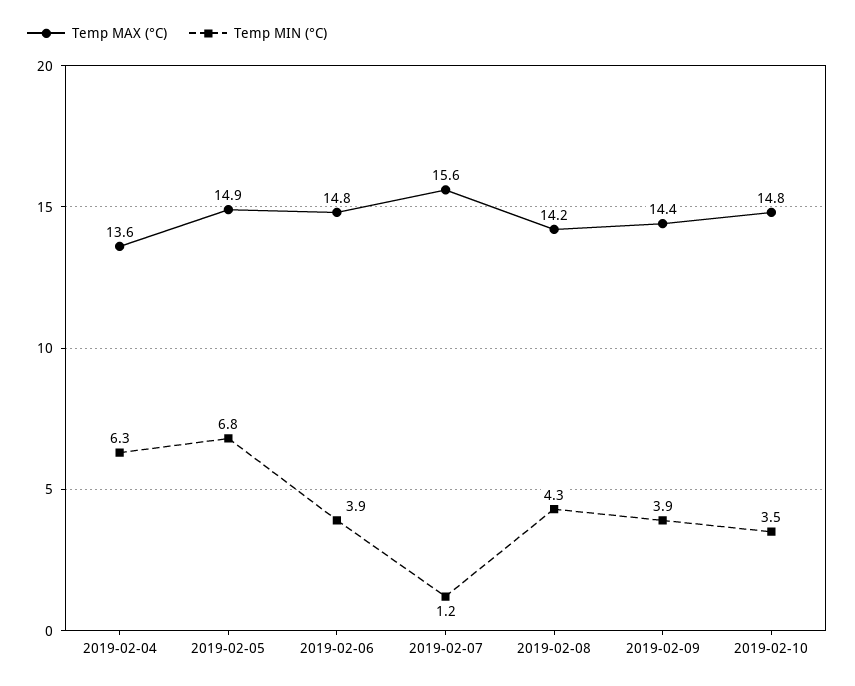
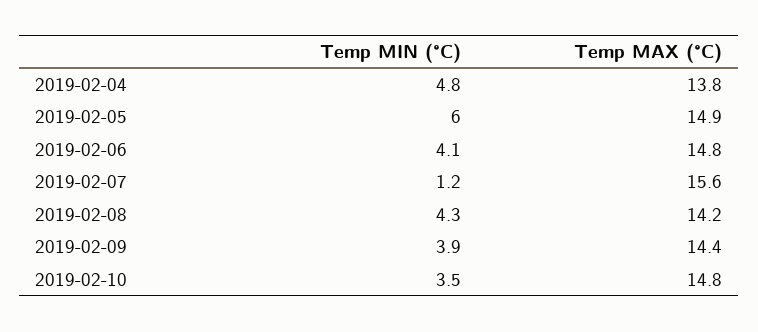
Temp MAX (°C), 2019-02-04: 13.6 -> 13.8
Temp MIN (°C), 2019-02-04: 6.3 -> 4.8
Temp MIN (°C), 2019-02-05: 6.8 -> 6
Temp MIN (°C), 2019-02-06: 3.9 -> 4.1

